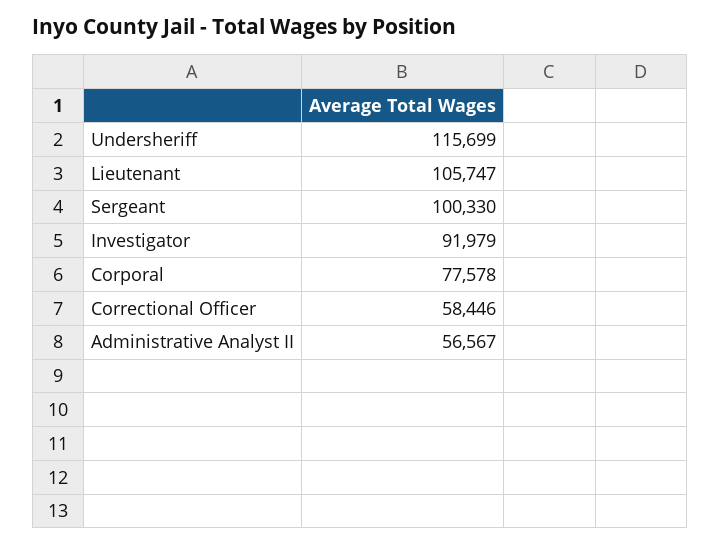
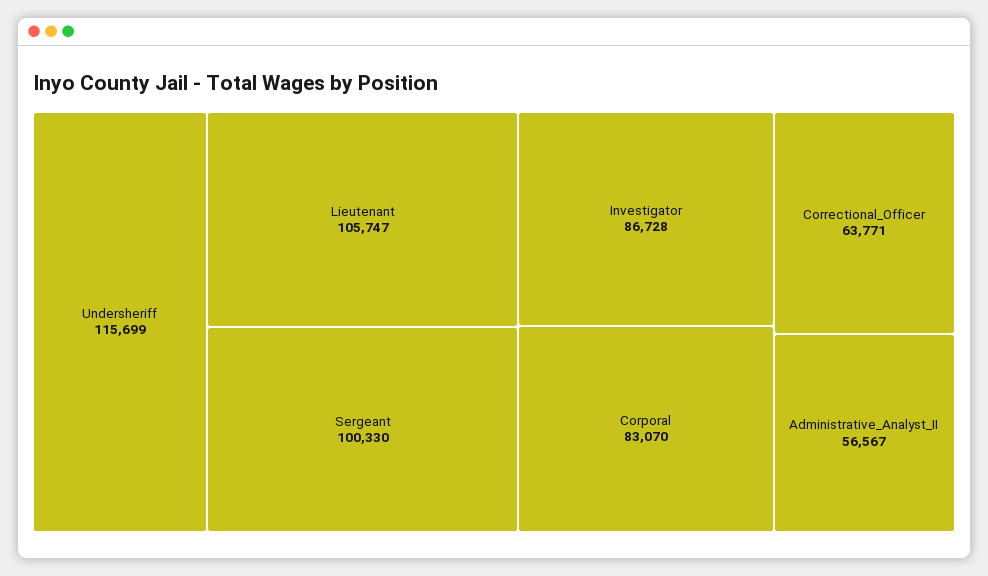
Investigator: 91979 -> 86728
Corporal: 77578 -> 83070
Correctional Officer: 58446 -> 63771

